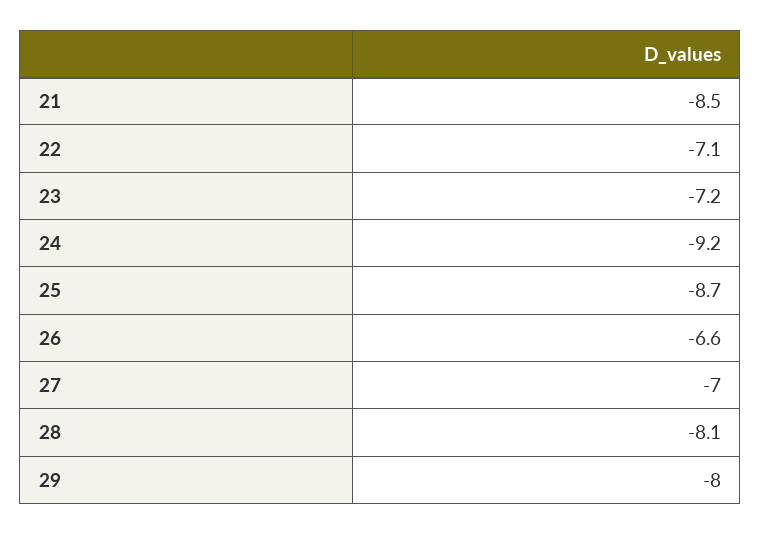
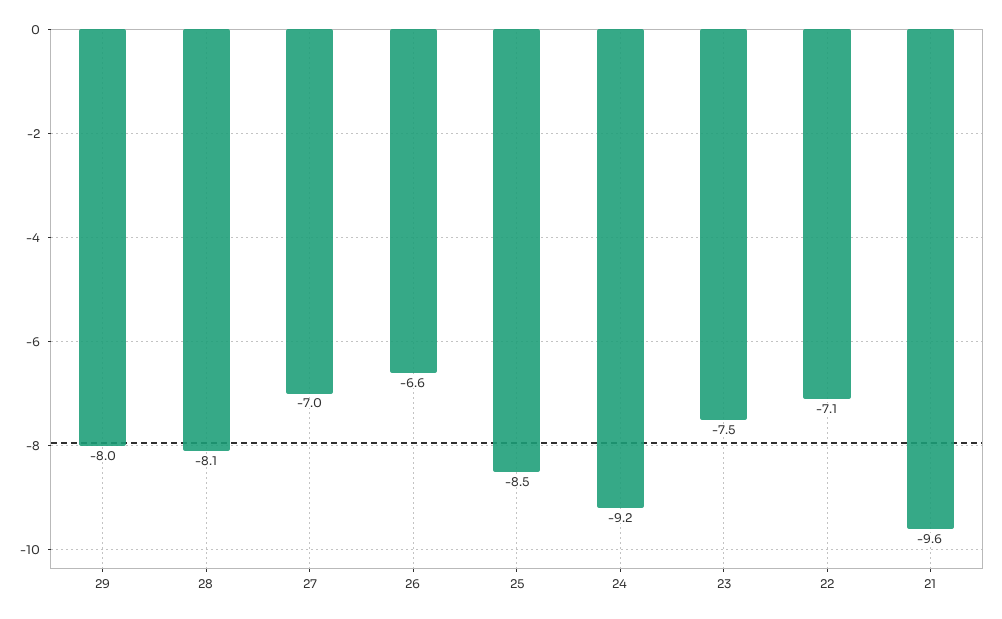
21: -8.5 -> -9.6
23: -7.2 -> -7.5
25: -8.7 -> -8.5

